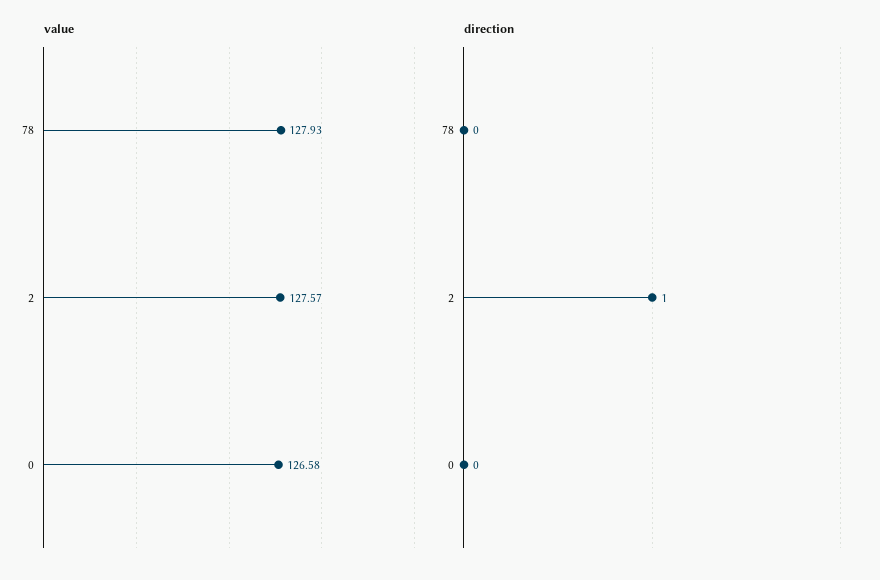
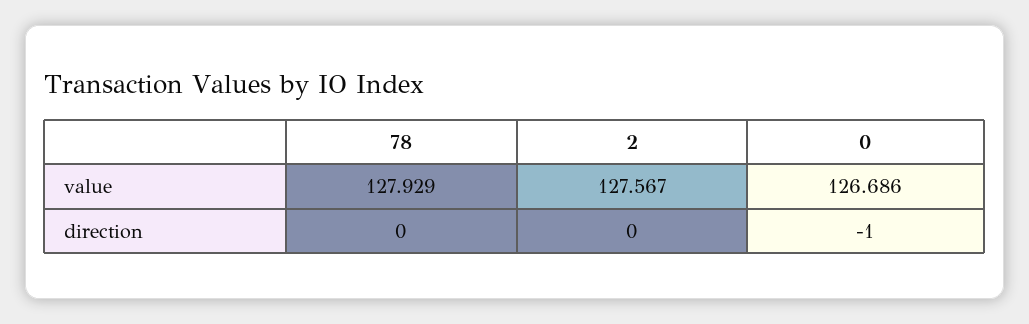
value, 0: 126.58 -> 126.686
direction, 2: 1 -> 0
direction, 0: 0 -> -1

